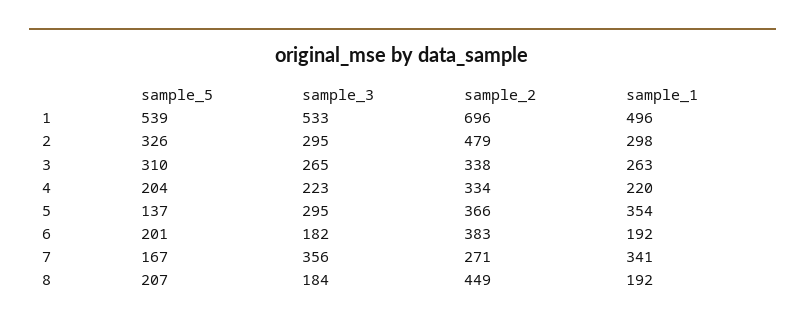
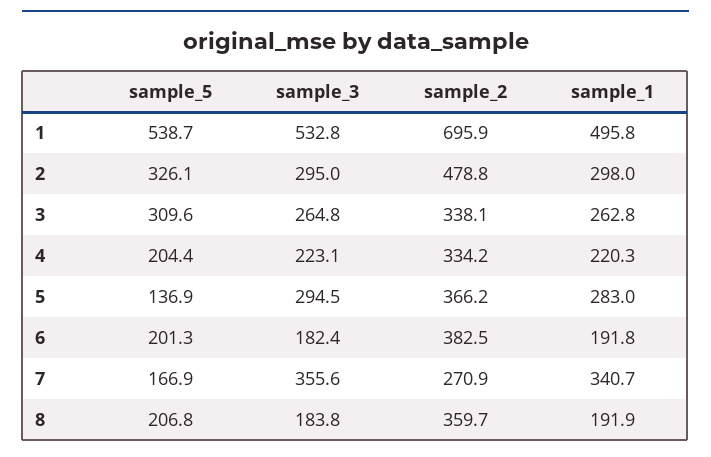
sample_1, 5: 354 -> 283
sample_2, 8: 449 -> 359.7

